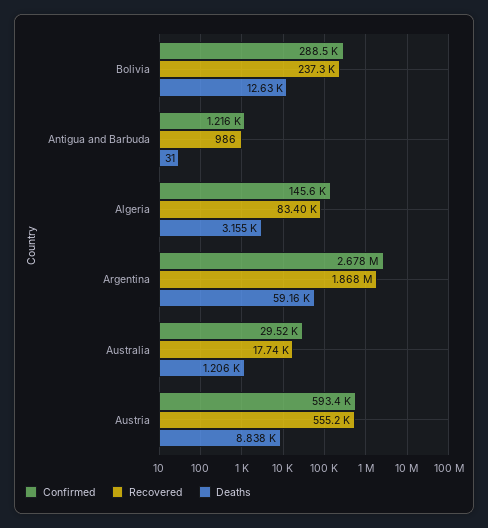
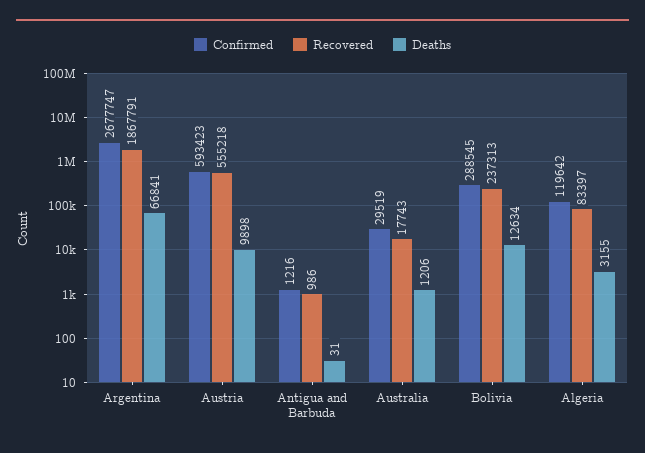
Confirmed, Algeria: 145600 -> 119642
Deaths, Argentina: 59160 -> 66841
Deaths, Austria: 8838 -> 9898

